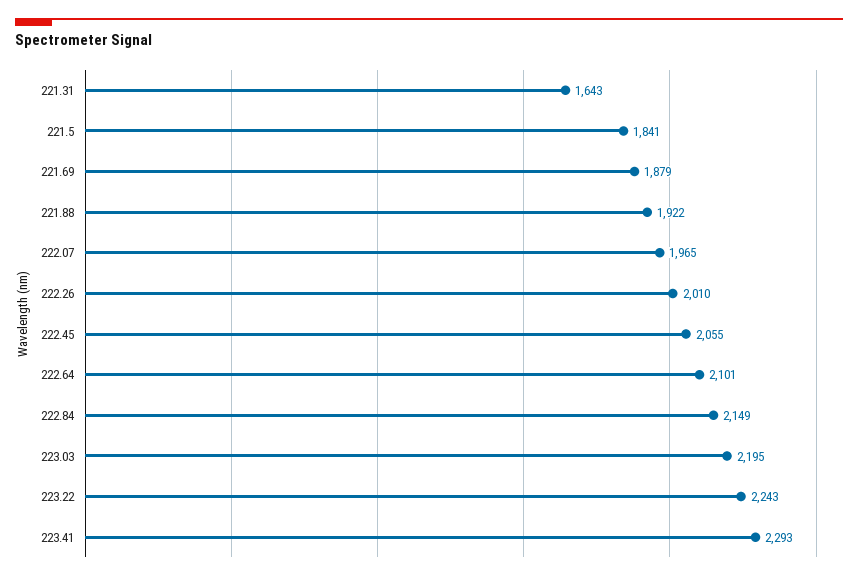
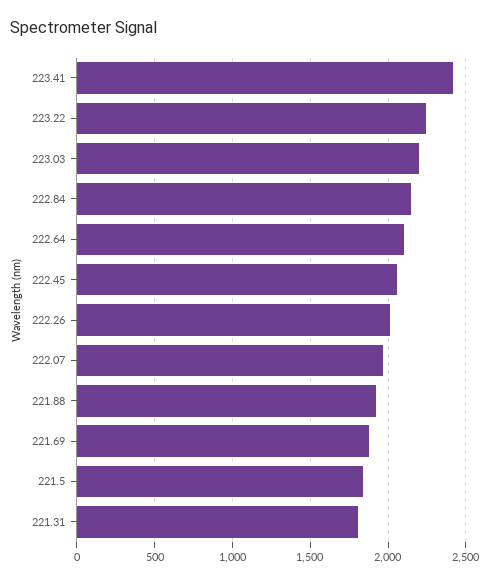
221.31: 1643 -> 1800
223.41: 2293 -> 2400

